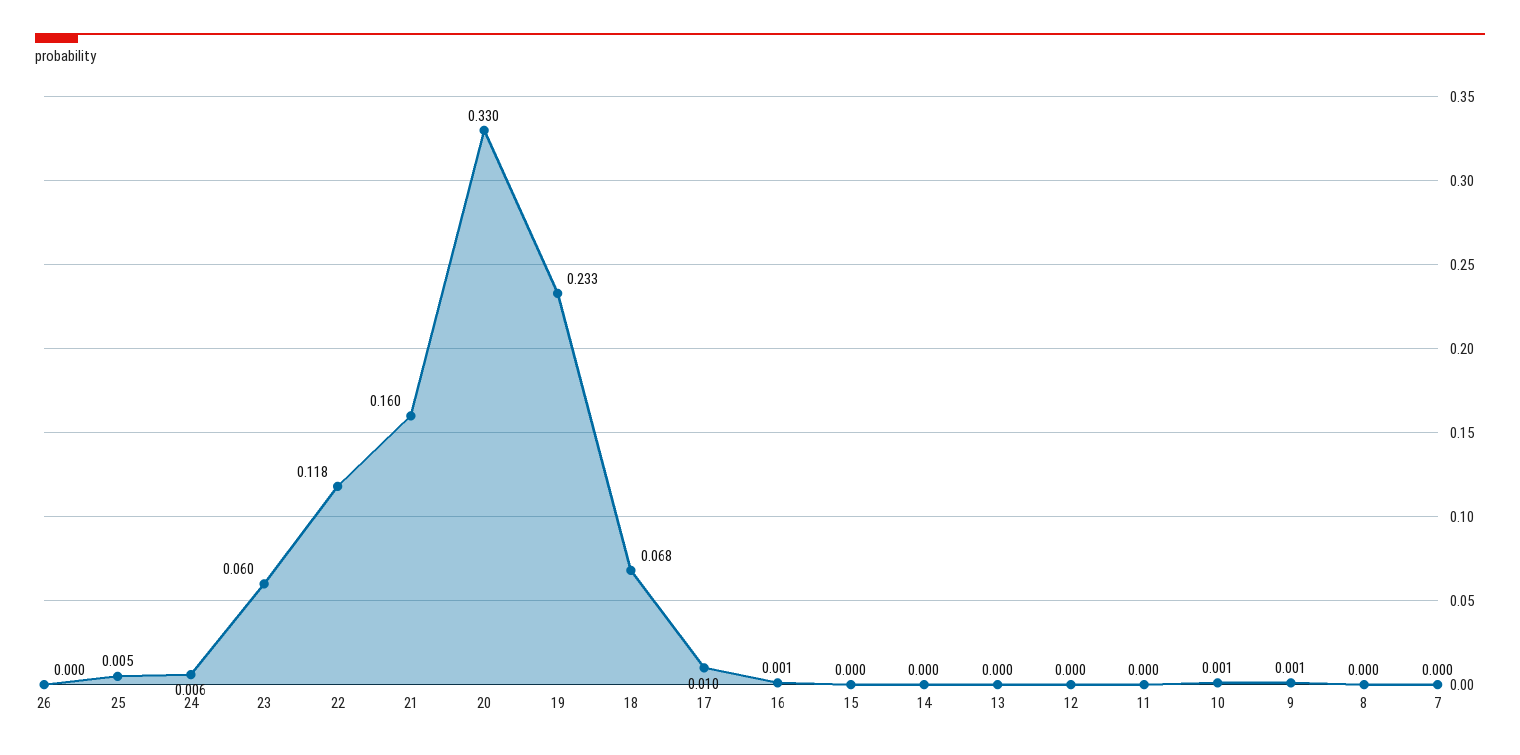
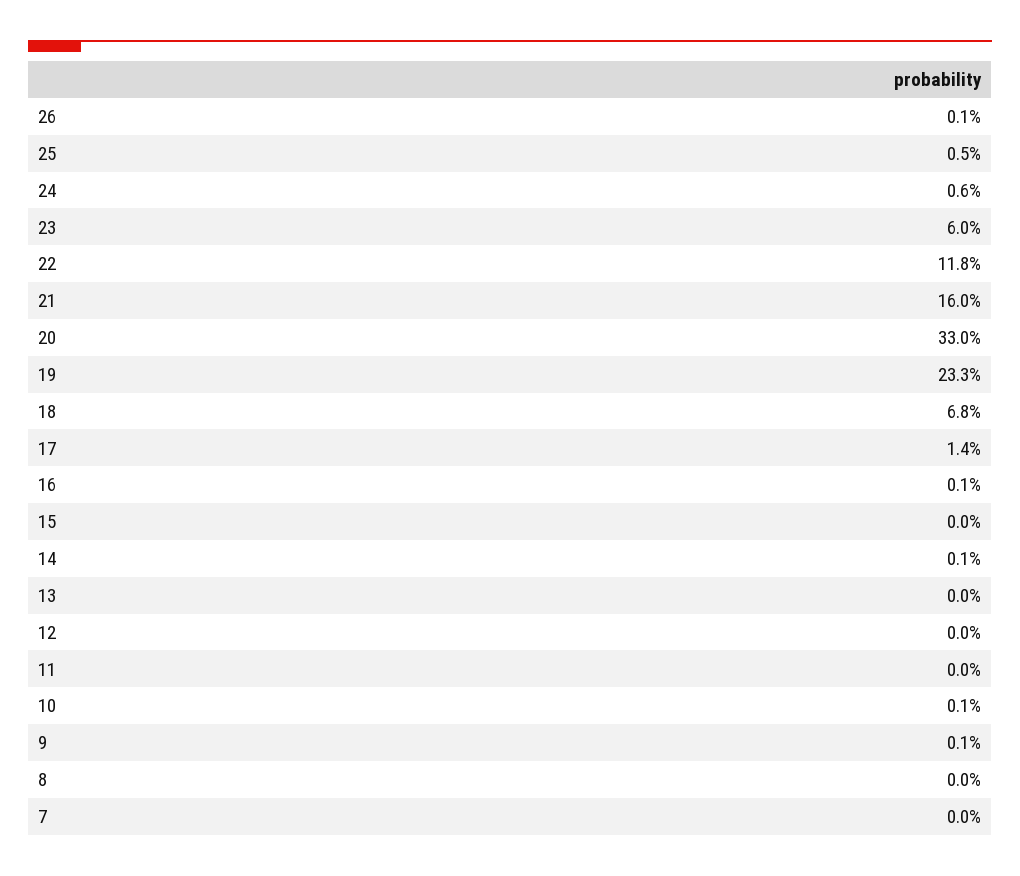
26: 0 -> 0.001
17: 0.01 -> 0.014
14: 0 -> 0.001

